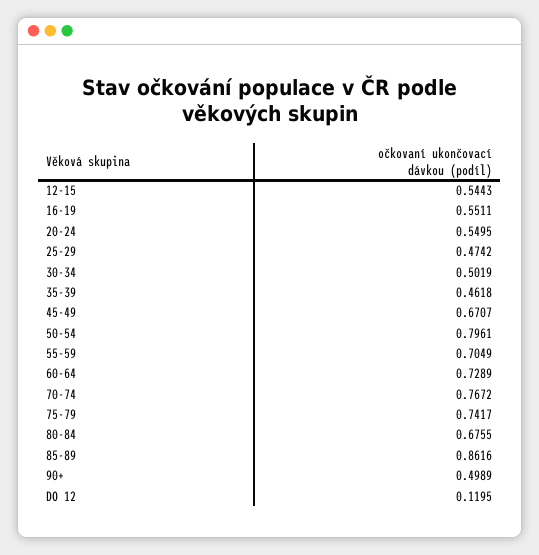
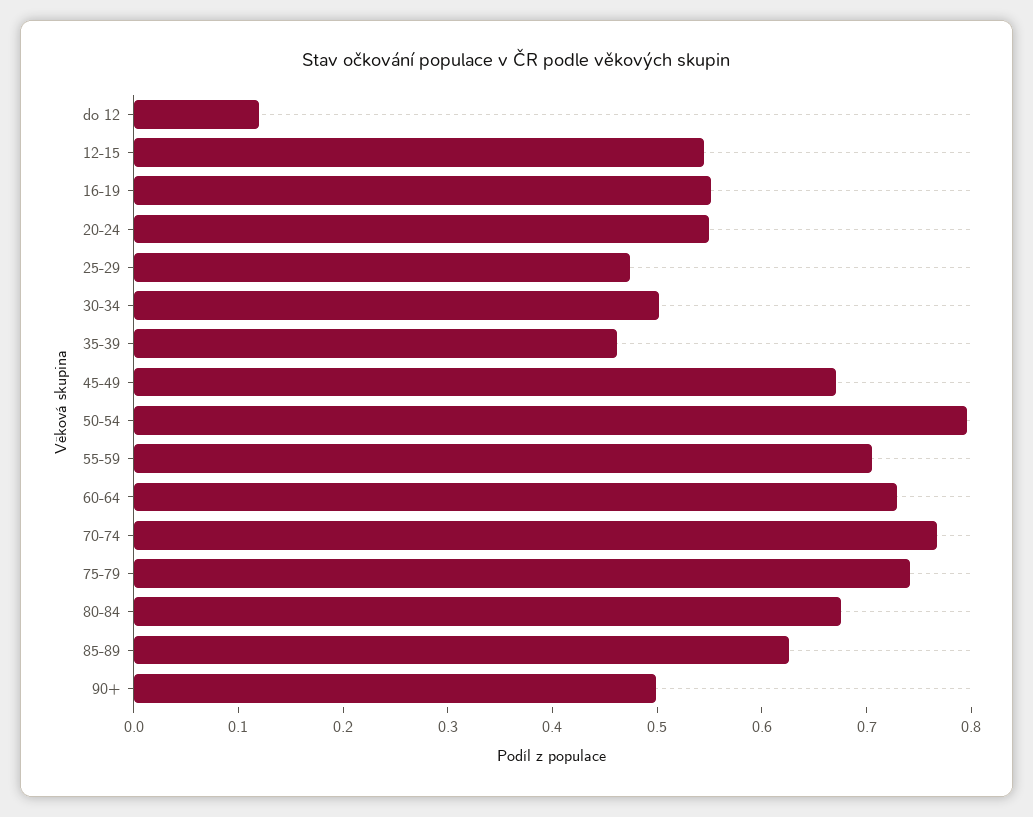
85-89: 0.8616 -> 0.62

